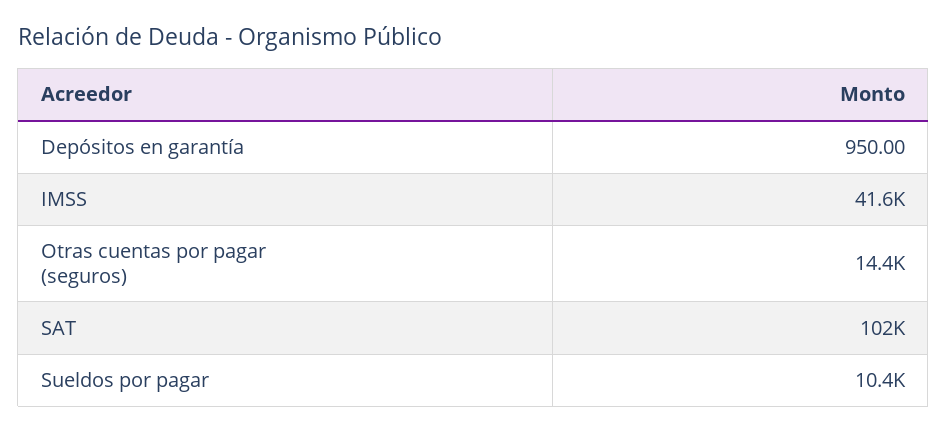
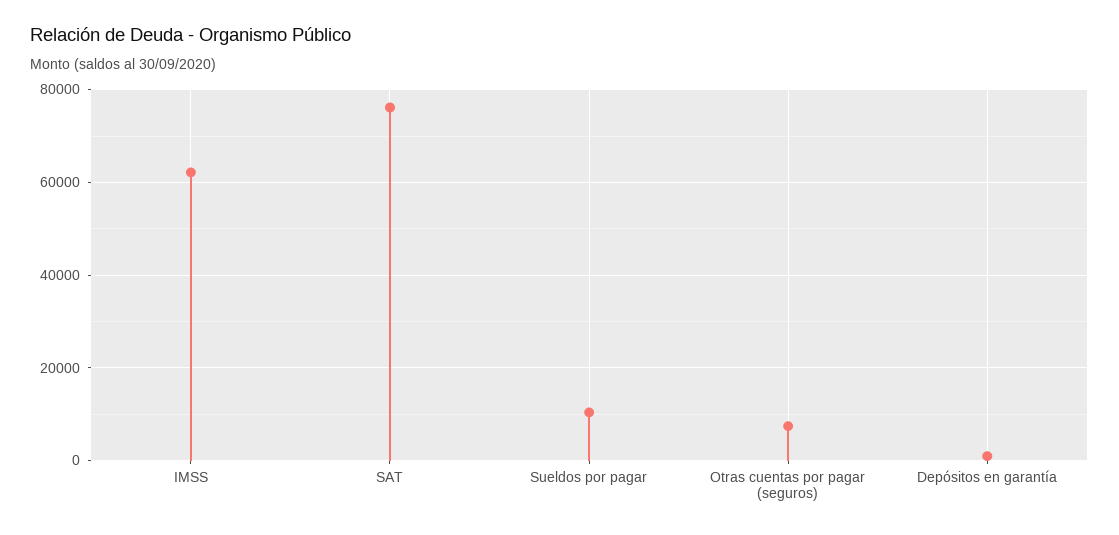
IMSS: 41600 -> 62000
Otras cuentas por pagar (seguros): 14400 -> 8000
SAT: 102000 -> 76000

